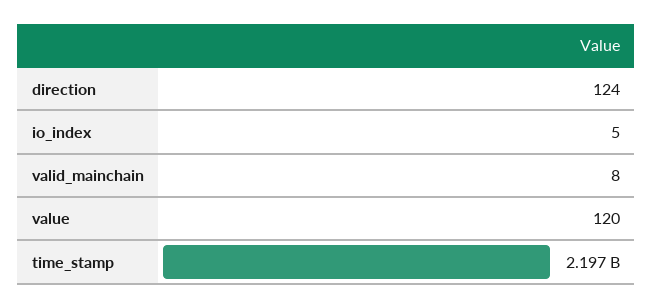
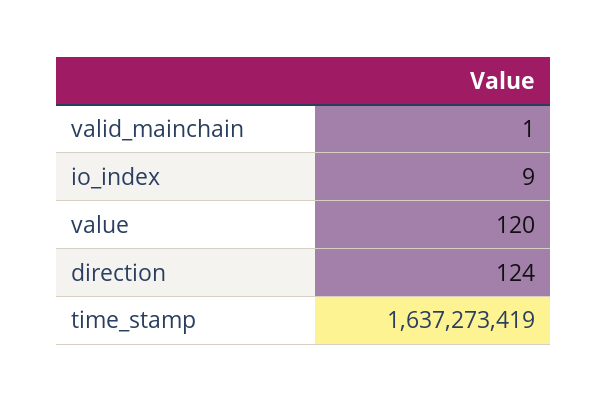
io_index: 5 -> 9
valid_mainchain: 8 -> 1
time_stamp: 2197000000 -> 1637273419

